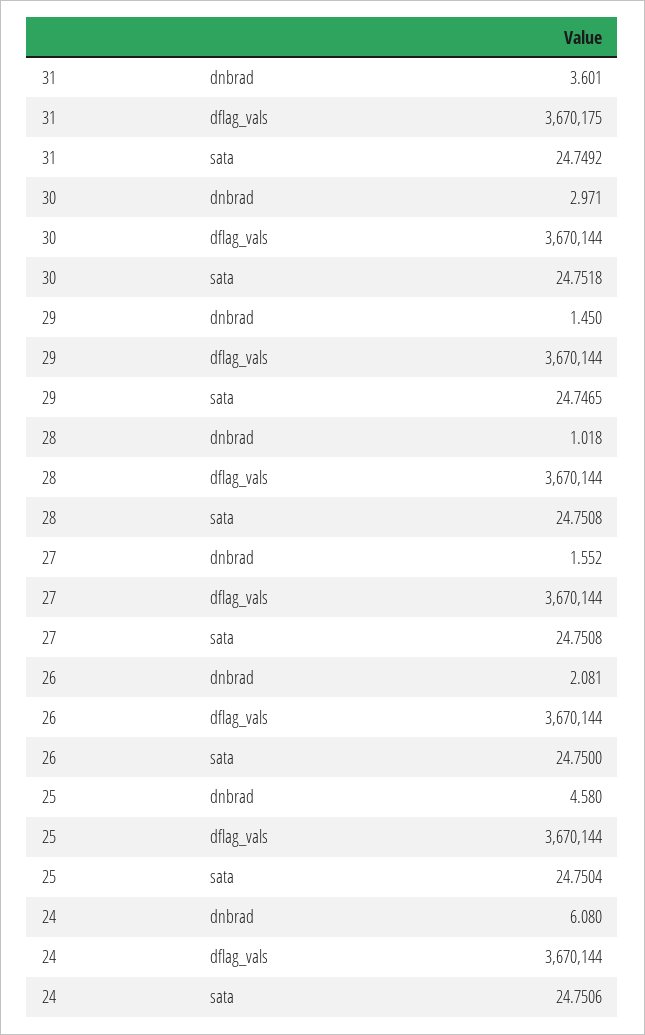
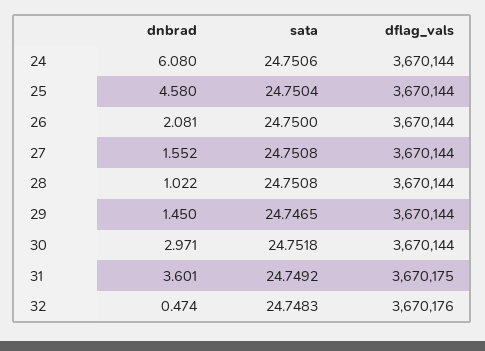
28, dnbrad: 1.018 -> 1.022
32, dnbrad: none -> 0.474
32, sata: none -> 24.7483
32, dflag_vals: none -> 3670176

